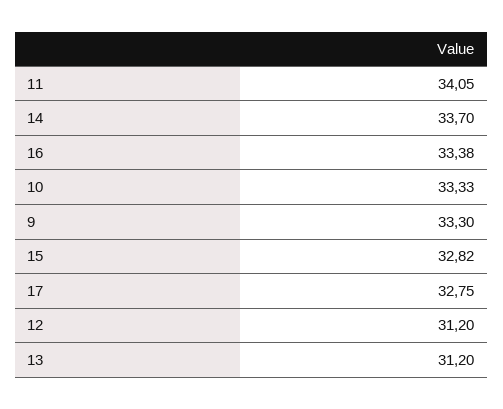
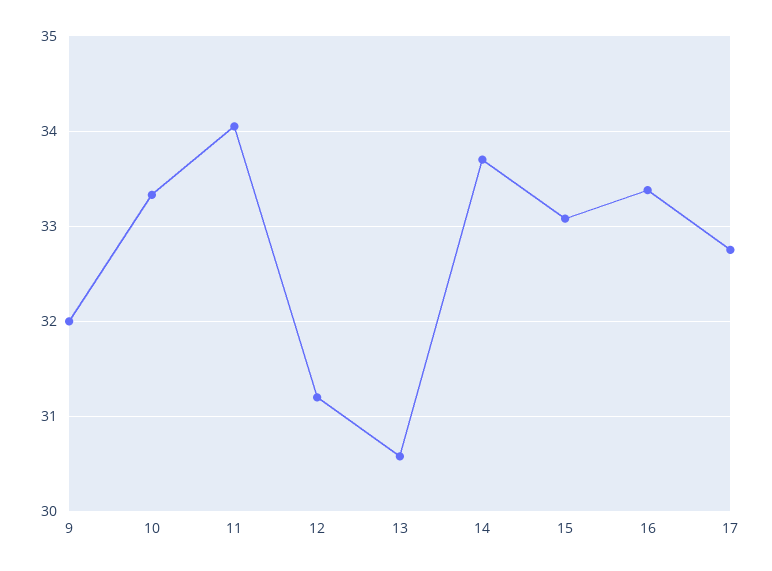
9: 33.3 -> 32
15: 32.82 -> 33.1
13: 31.2 -> 30.6

